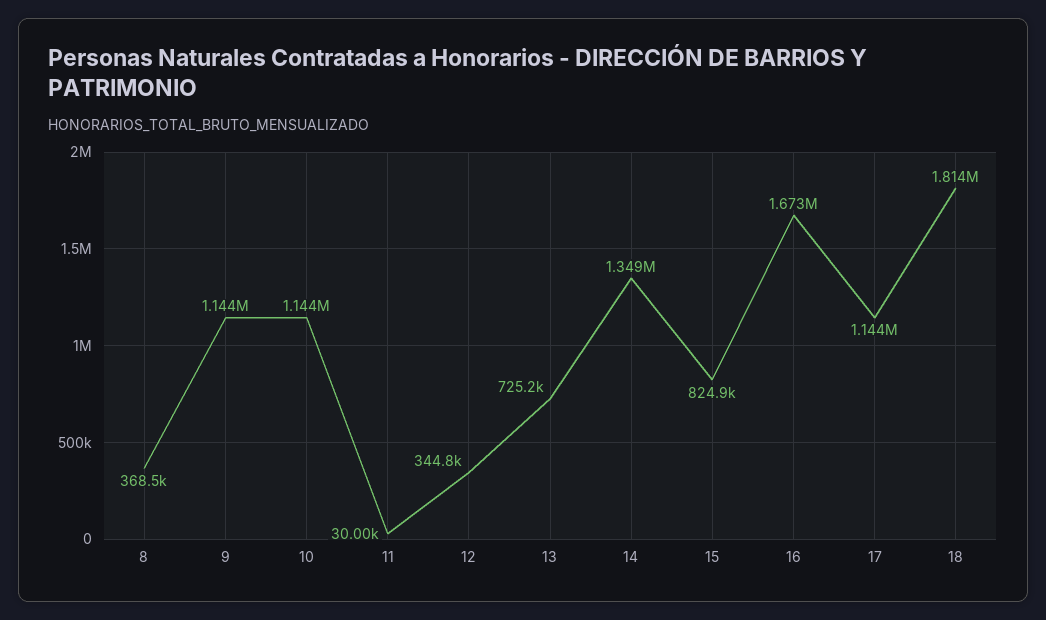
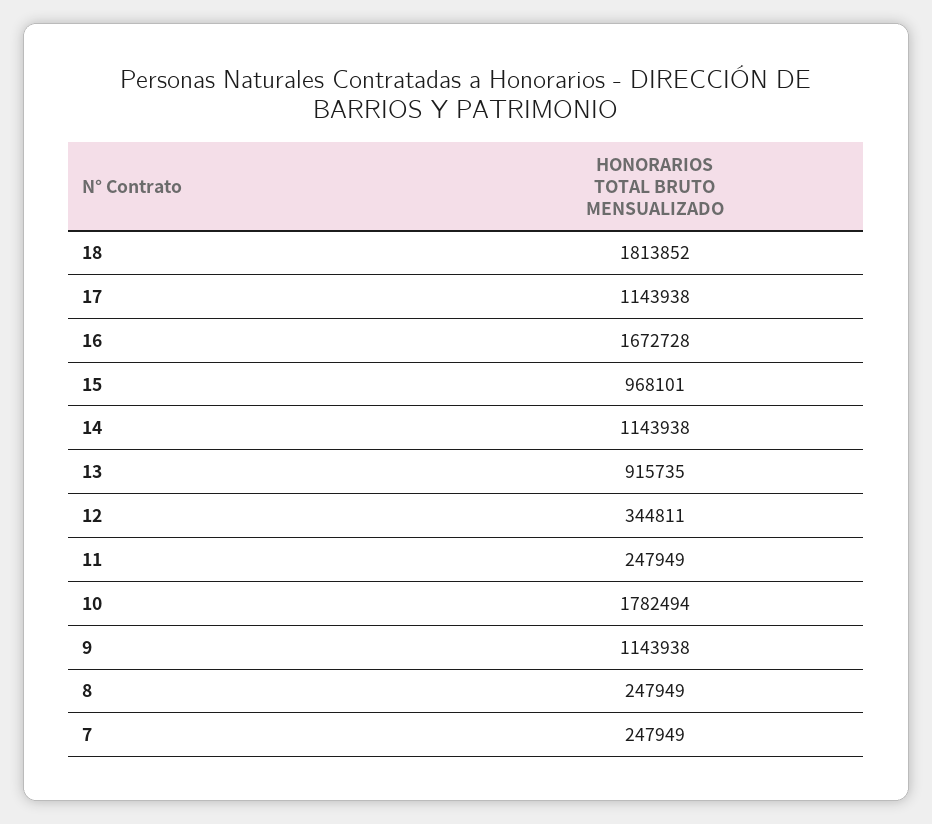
8: 368500 -> 247949
10: 1144000 -> 1782494
11: 30000 -> 247949
13: 725200 -> 915735
14: 1349000 -> 1143938
15: 824900 -> 968101
7: none -> 247949

